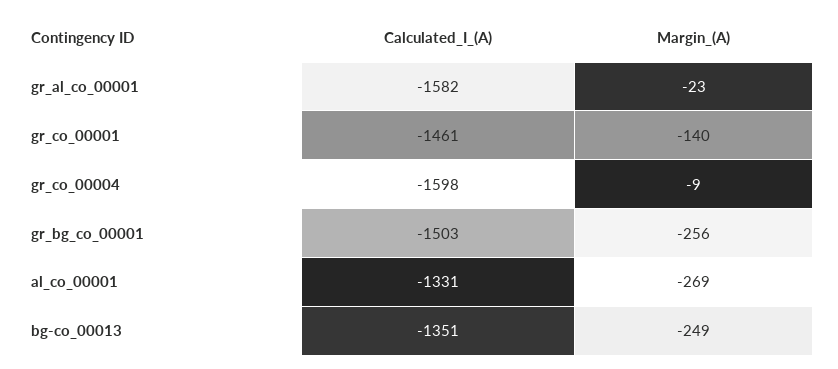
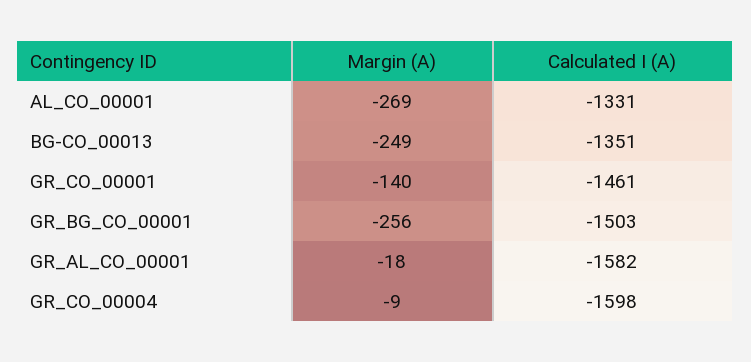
Margin_(A), gr_al_co_00001: -23 -> -18

